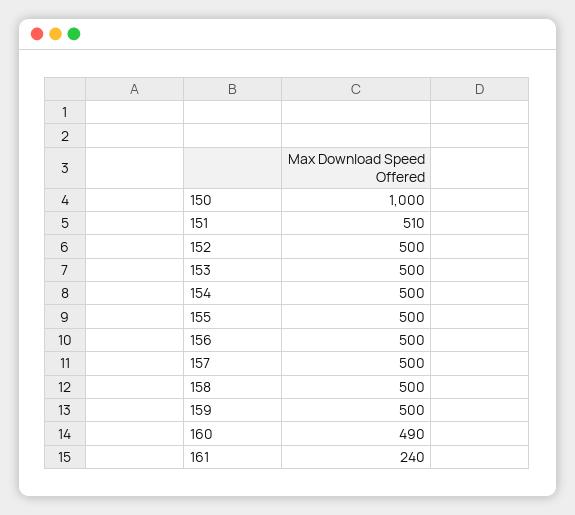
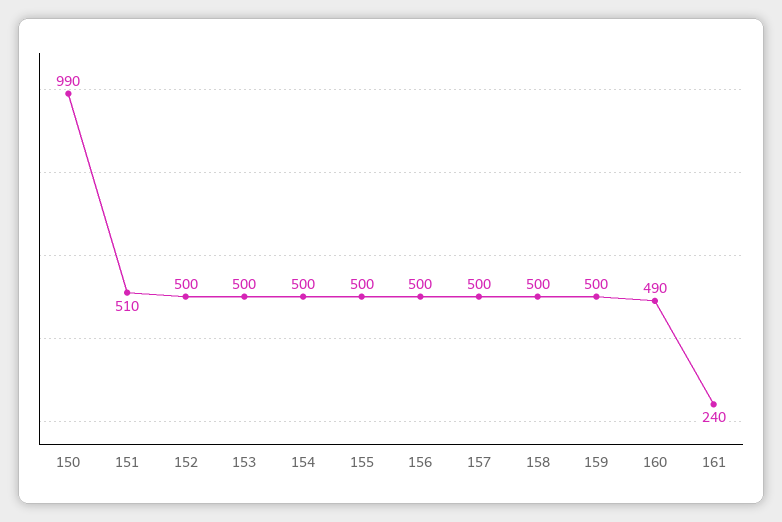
150: 1000 -> 990

